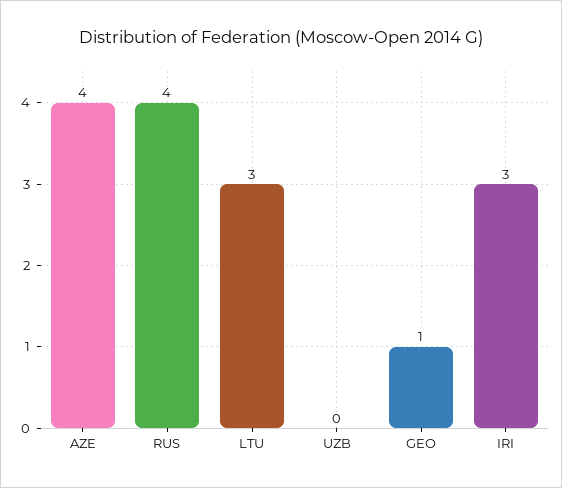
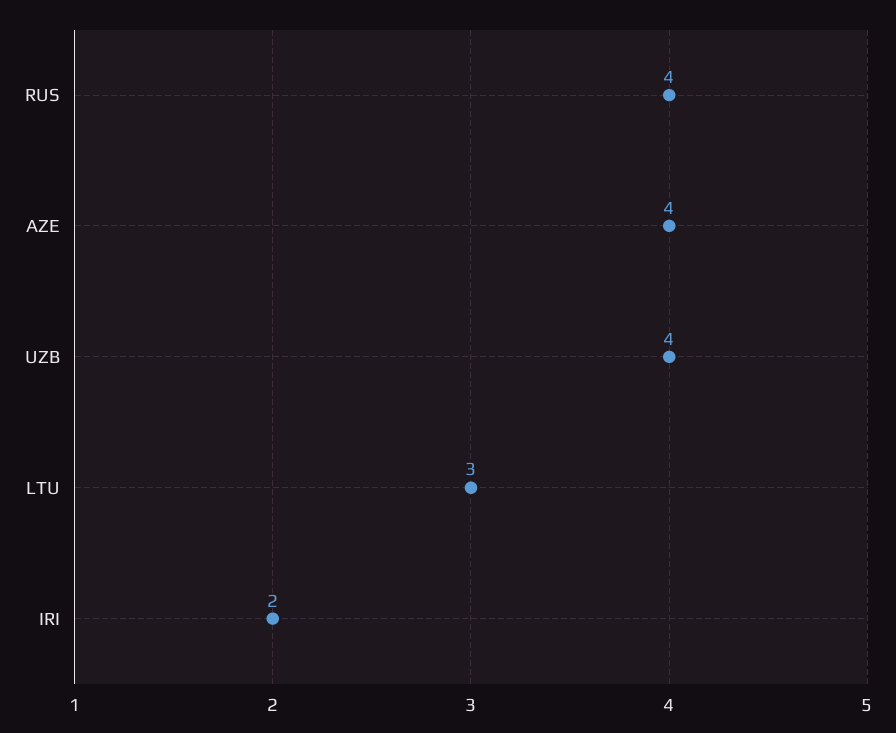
UZB: 0 -> 4
GEO: 1 -> none
IRI: 3 -> 2

